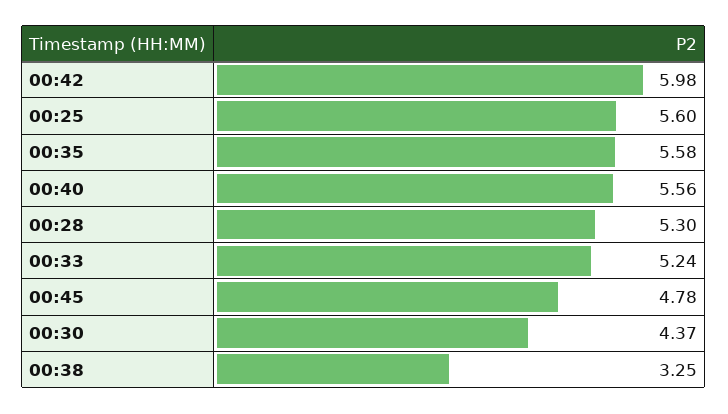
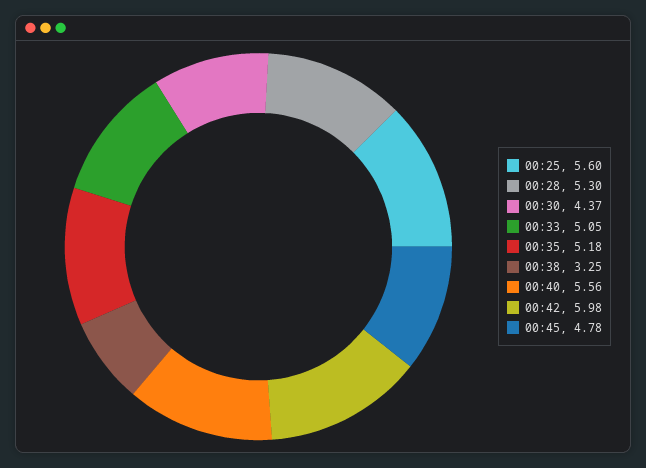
00:35: 5.58 -> 5.18
00:33: 5.24 -> 5.05

